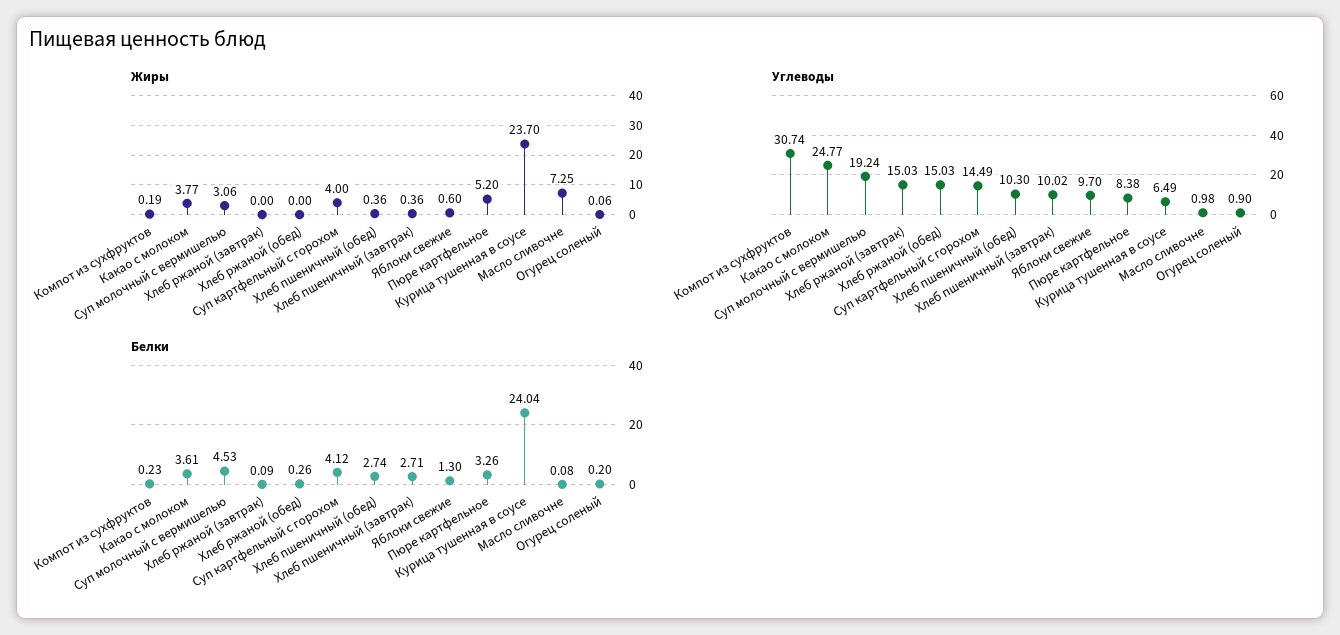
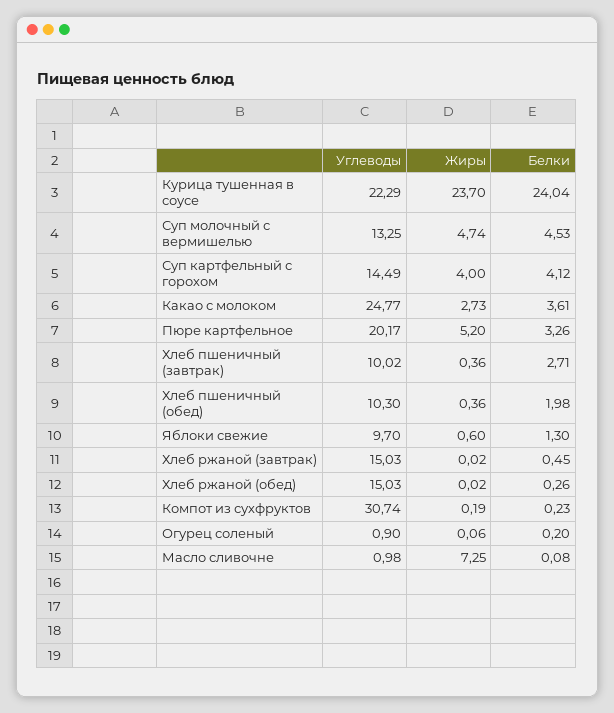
Жиры, Какао с молоком: 3.77 -> 2.73
Жиры, Суп молочный с вермишелью: 3.06 -> 4.74
Жиры, Хлеб ржаной (завтрак): 0 -> 0.02
Жиры, Хлеб ржаной (обед): 0 -> 0.02
Углеводы, Суп молочный с вермишелью: 19.24 -> 13.25
Углеводы, Пюре картфельное: 8.38 -> 20.17
Углеводы, Курица тушенная в соусе: 6.49 -> 22.29
Белки, Хлеб ржаной (завтрак): 0.09 -> 0.45
Белки, Хлеб пшеничный (обед): 2.74 -> 1.98

